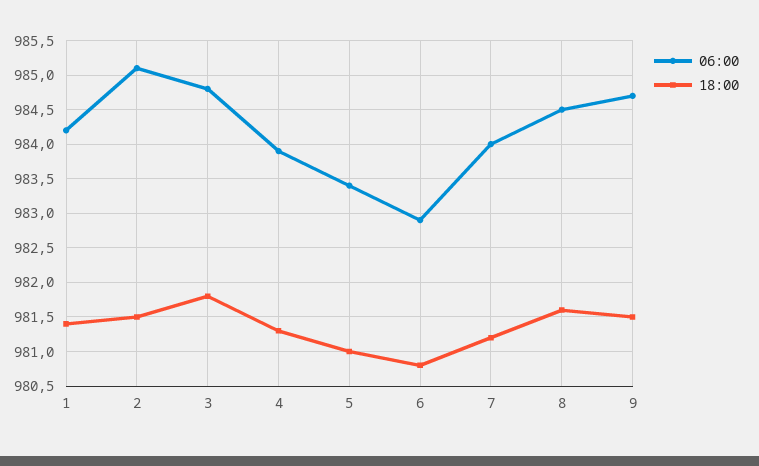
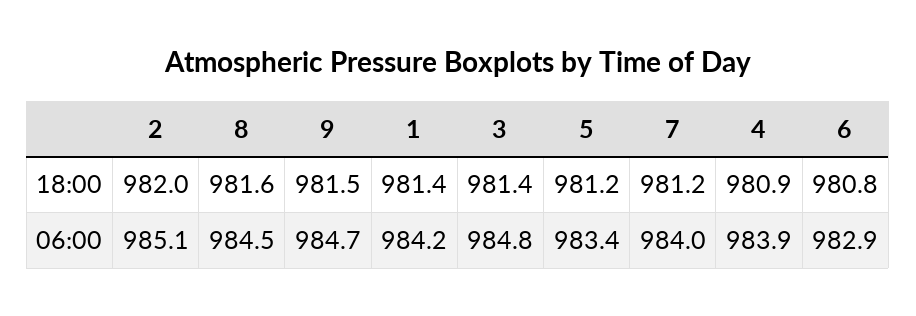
18:00, 2: 981.5 -> 982
18:00, 3: 981.8 -> 981.4
18:00, 4: 981.3 -> 980.9
18:00, 5: 981 -> 981.2

